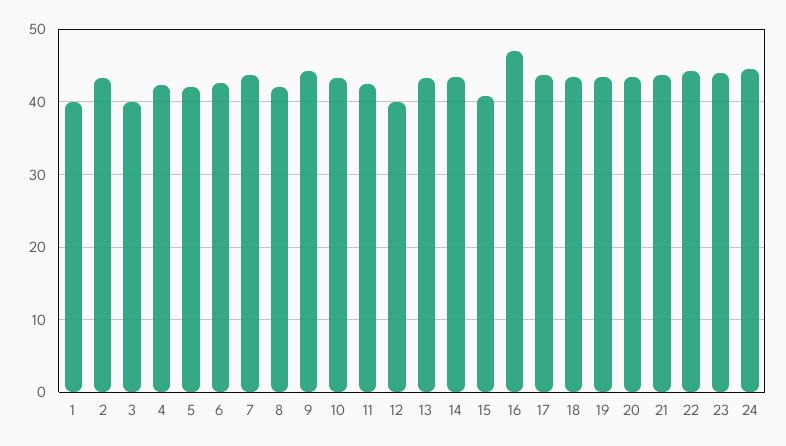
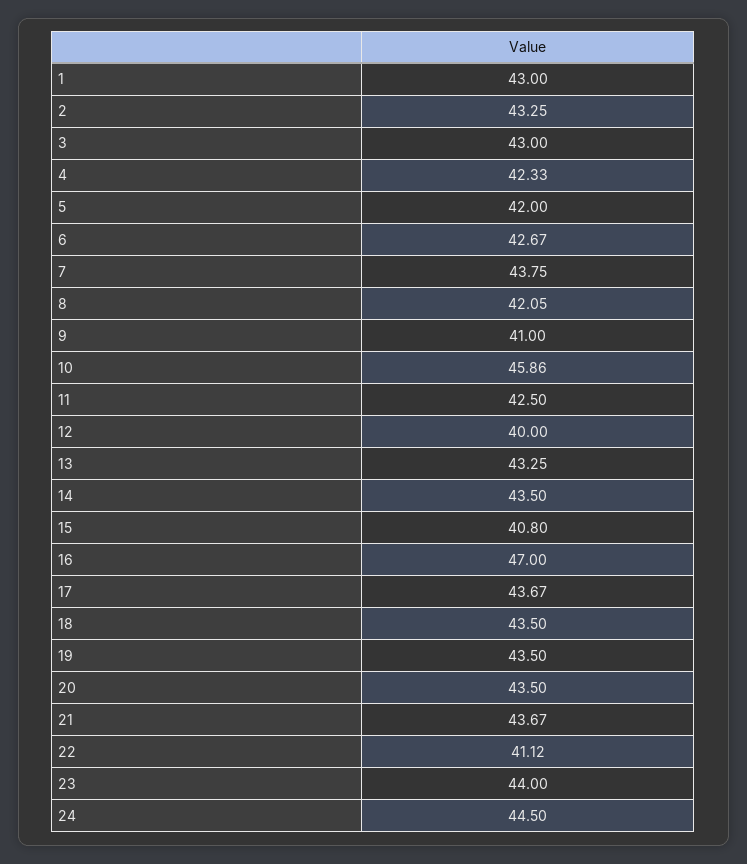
1: 40 -> 43
3: 40 -> 43
9: 44 -> 41
10: 43 -> 45.86
22: 44 -> 41.12

